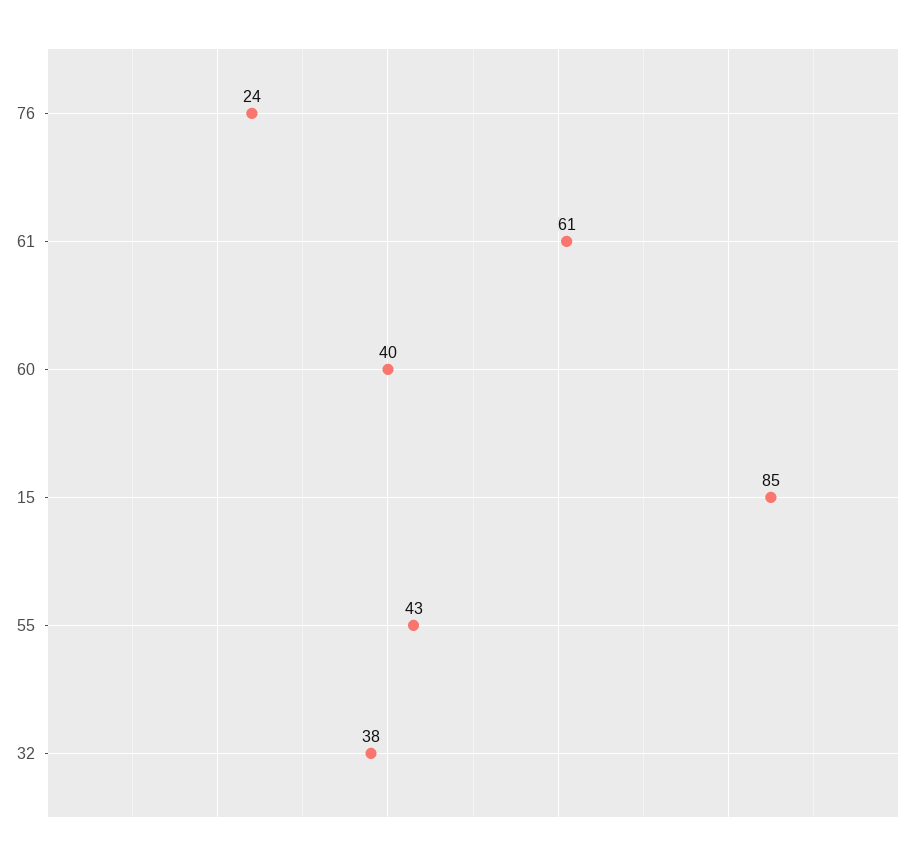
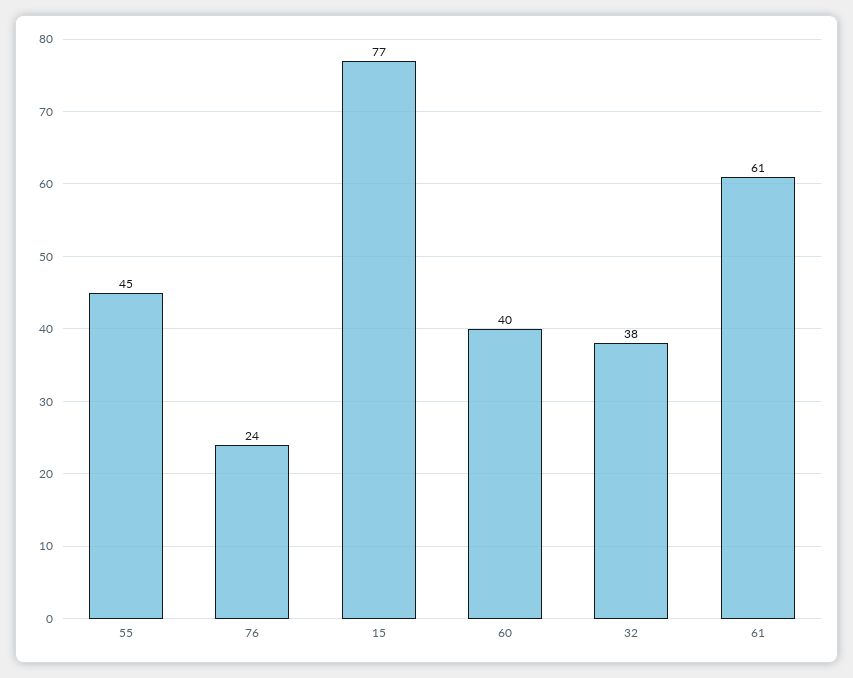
15: 85 -> 77
55: 43 -> 45

